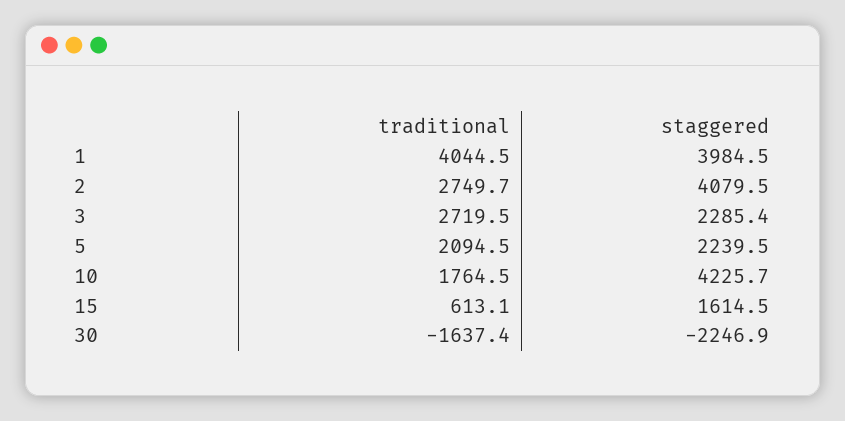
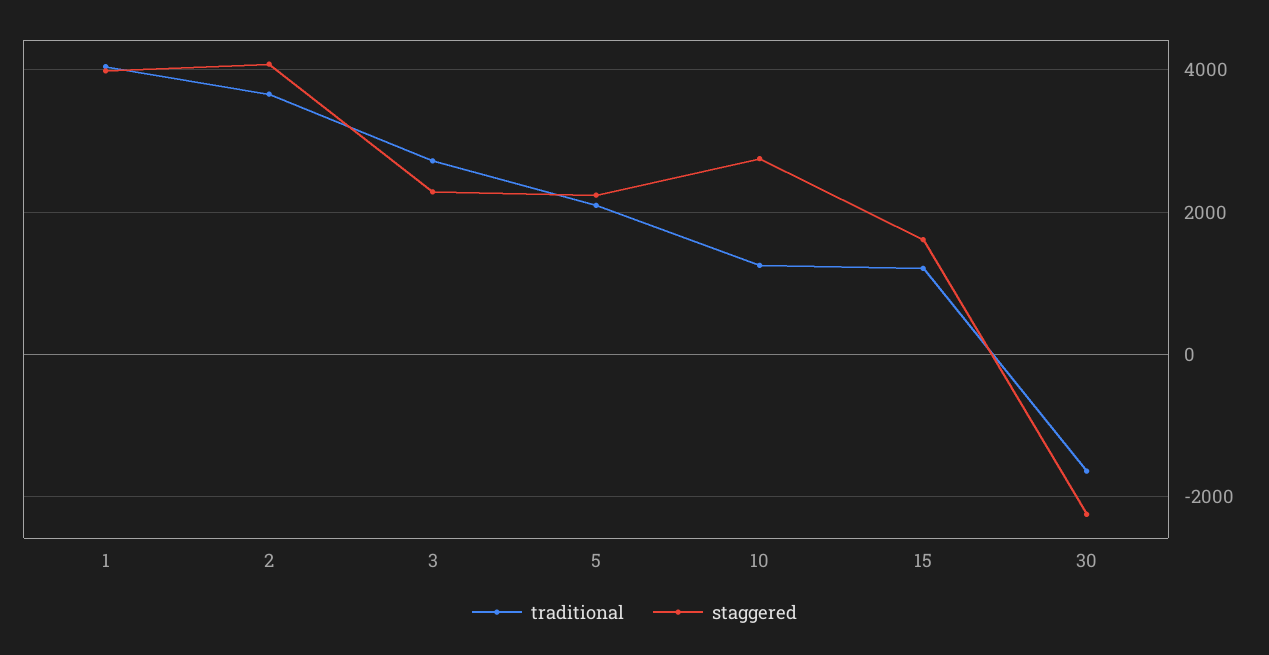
traditional, 2: 2749.7 -> 3600
traditional, 10: 1764.5 -> 1200
staggered, 10: 4225.7 -> 2800
traditional, 15: 613.1 -> 1200

